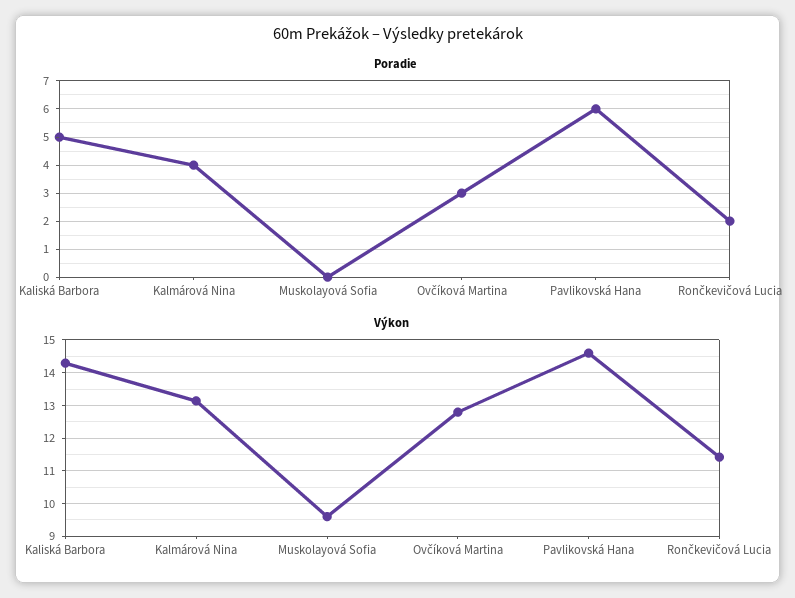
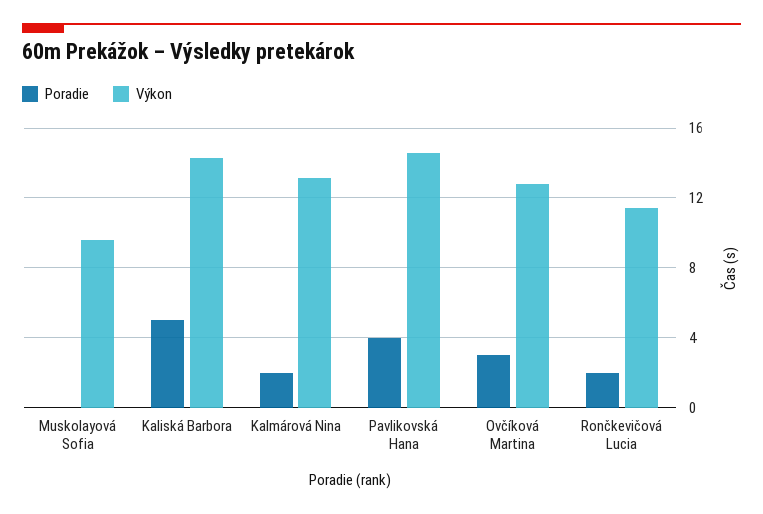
Poradie, Kalmárová Nina: 4 -> 2
Poradie, Pavlikovská Hana: 6 -> 4

